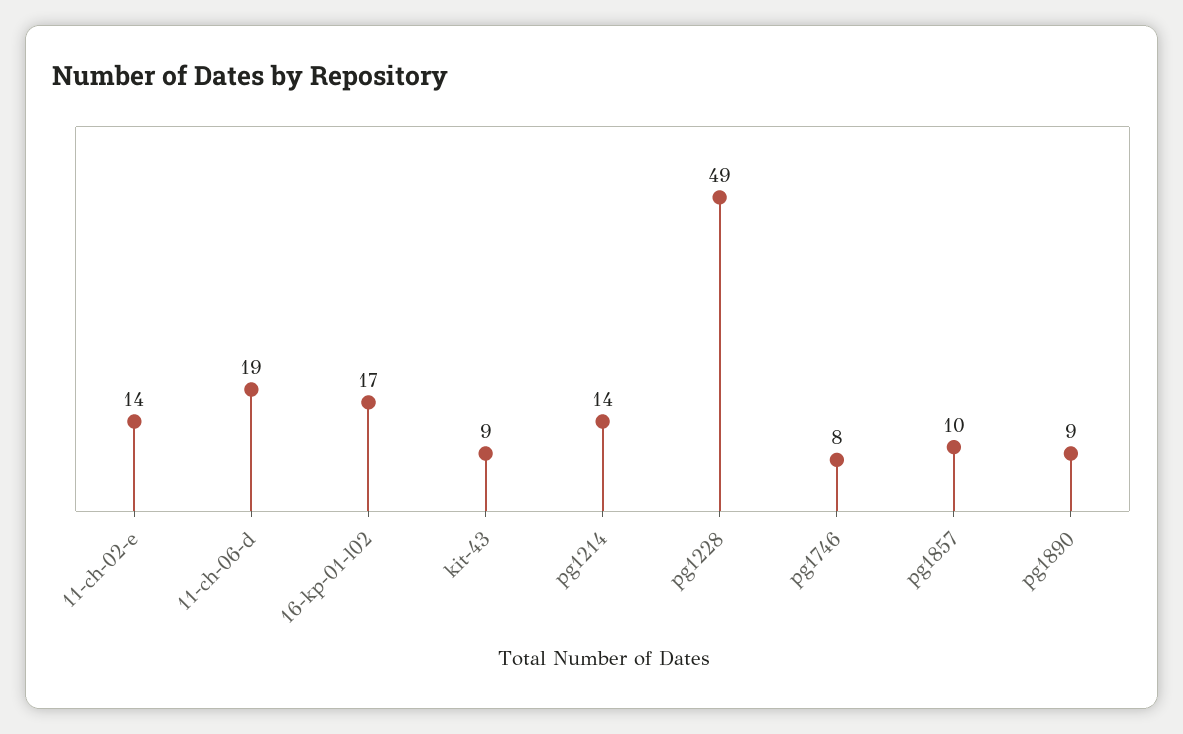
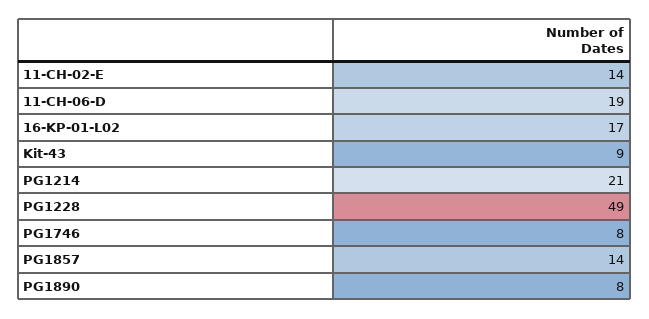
pg1214: 14 -> 21
pg1857: 10 -> 14
pg1890: 9 -> 8

